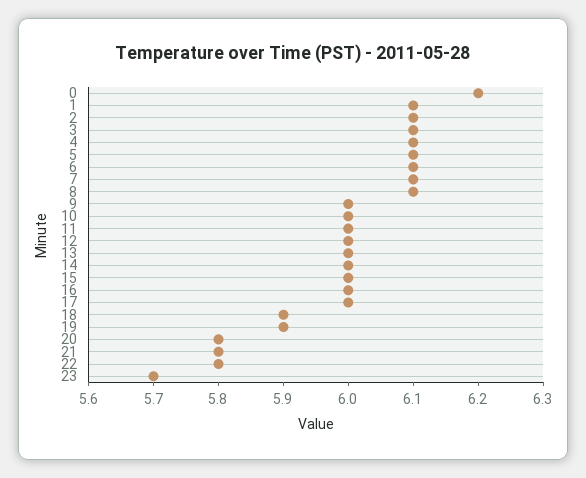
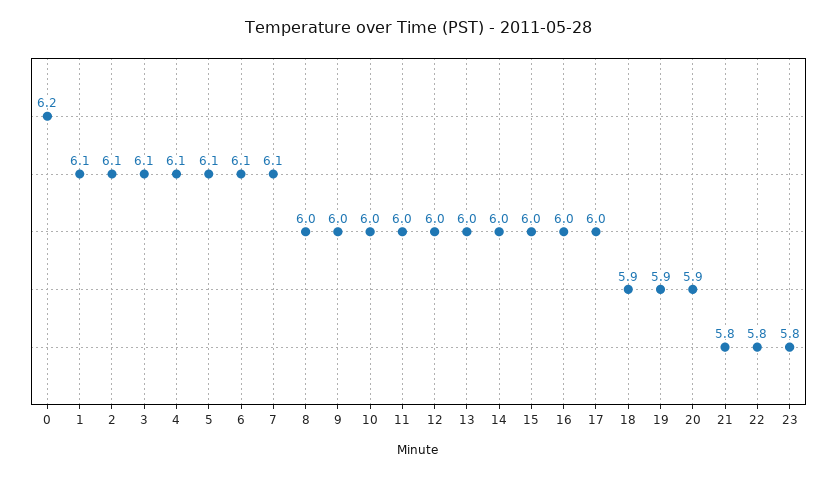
8: 6.1 -> 6
20: 5.8 -> 5.9
23: 5.7 -> 5.8

